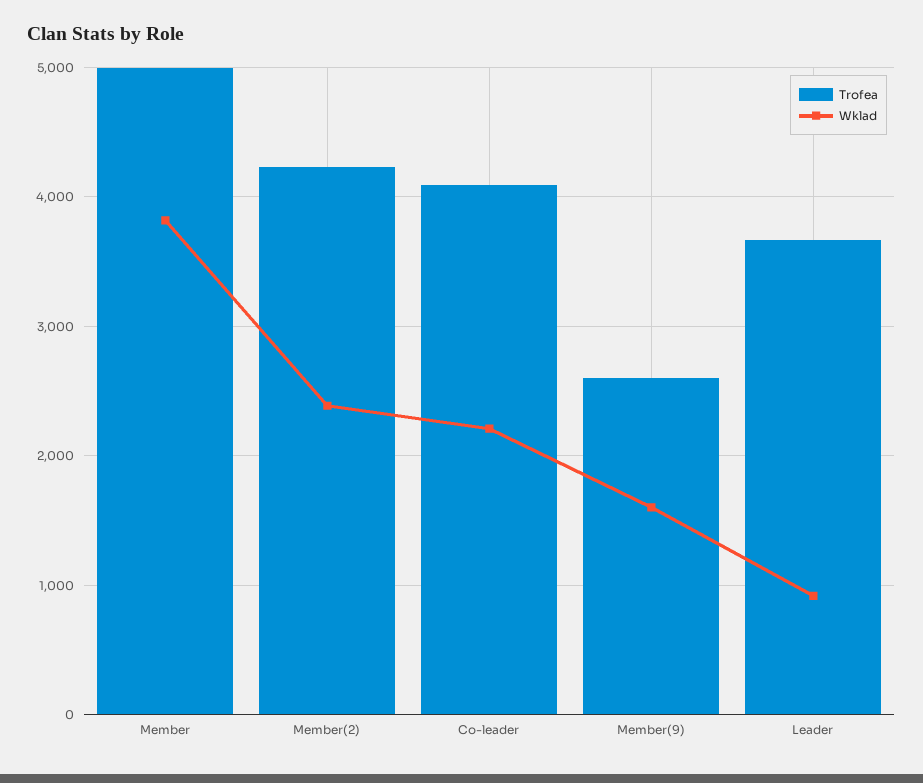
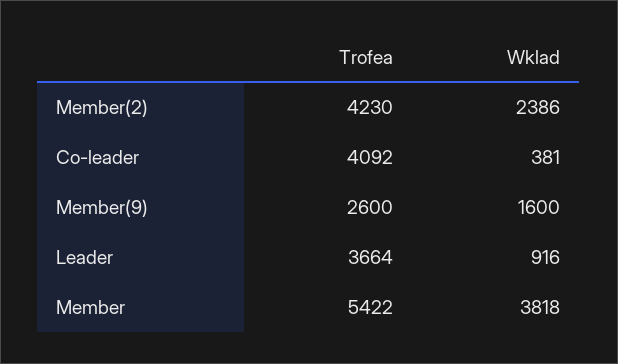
Trofea, Member: 5000 -> 5422
Wklad, Co-leader: 2200 -> 381

